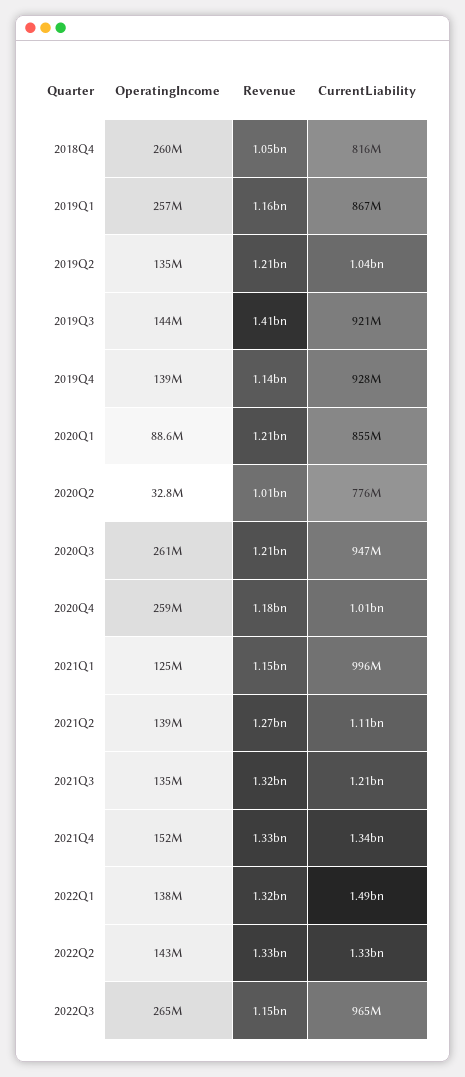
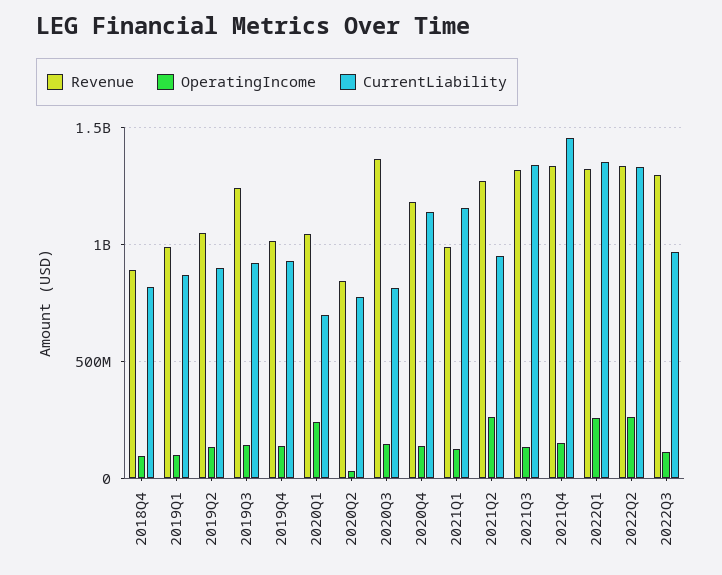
OperatingIncome, 2018Q4: 260000000 -> 100000000
Revenue, 2018Q4: 1050000000 -> 900000000
OperatingIncome, 2019Q1: 257000000 -> 100000000
Revenue, 2019Q1: 1160000000 -> 1000000000
Revenue, 2019Q2: 1210000000 -> 1050000000
CurrentLiability, 2019Q2: 1040000000 -> 900000000
Revenue, 2019Q3: 1410000000 -> 1250000000
Revenue, 2019Q4: 1140000000 -> 1000000000
OperatingIncome, 2020Q1: 88600000 -> 250000000
Revenue, 2020Q1: 1210000000 -> 1050000000
CurrentLiability, 2020Q1: 855000000 -> 700000000
Revenue, 2020Q2: 1010000000 -> 850000000
OperatingIncome, 2020Q3: 261000000 -> 150000000
Revenue, 2020Q3: 1210000000 -> 1350000000
CurrentLiability, 2020Q3: 947000000 -> 800000000
OperatingIncome, 2020Q4: 259000000 -> 150000000
CurrentLiability, 2020Q4: 1010000000 -> 1150000000
Revenue, 2021Q1: 1150000000 -> 1000000000
CurrentLiability, 2021Q1: 996000000 -> 1150000000
OperatingIncome, 2021Q2: 139000000 -> 250000000
CurrentLiability, 2021Q2: 1110000000 -> 950000000
CurrentLiability, 2021Q3: 1210000000 -> 1350000000
CurrentLiability, 2021Q4: 1340000000 -> 1450000000
OperatingIncome, 2022Q1: 138000000 -> 250000000
CurrentLiability, 2022Q1: 1490000000 -> 1350000000
OperatingIncome, 2022Q2: 143000000 -> 250000000
OperatingIncome, 2022Q3: 265000000 -> 100000000
Revenue, 2022Q3: 1150000000 -> 1300000000

